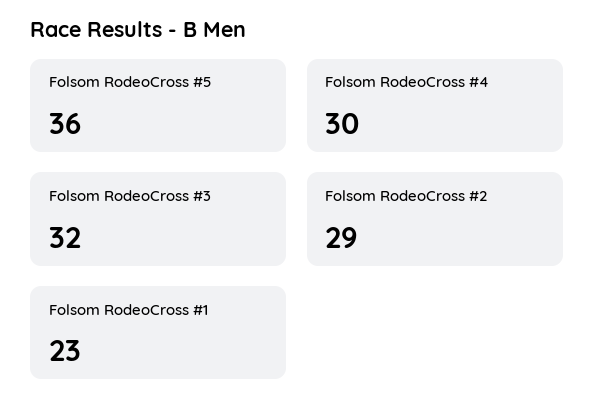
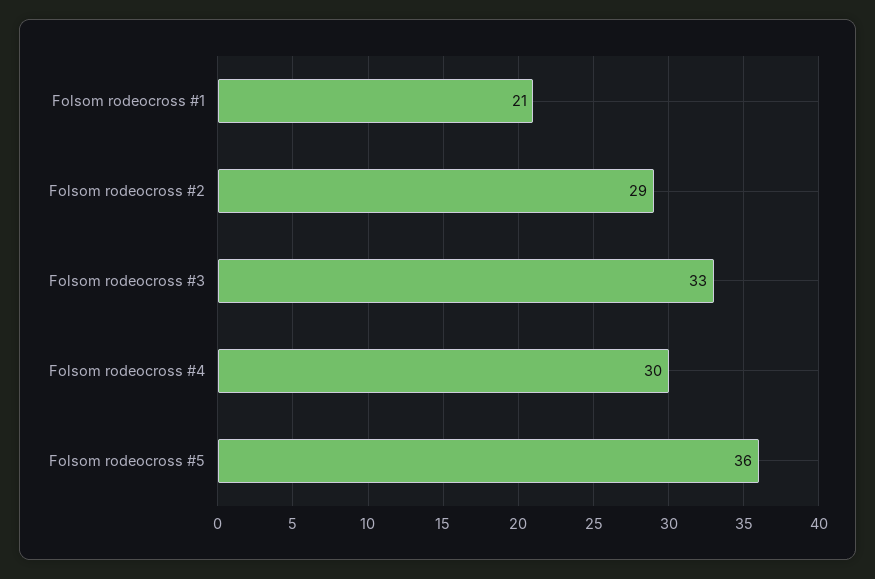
Folsom RodeoCross #3: 32 -> 33
Folsom RodeoCross #1: 23 -> 21

